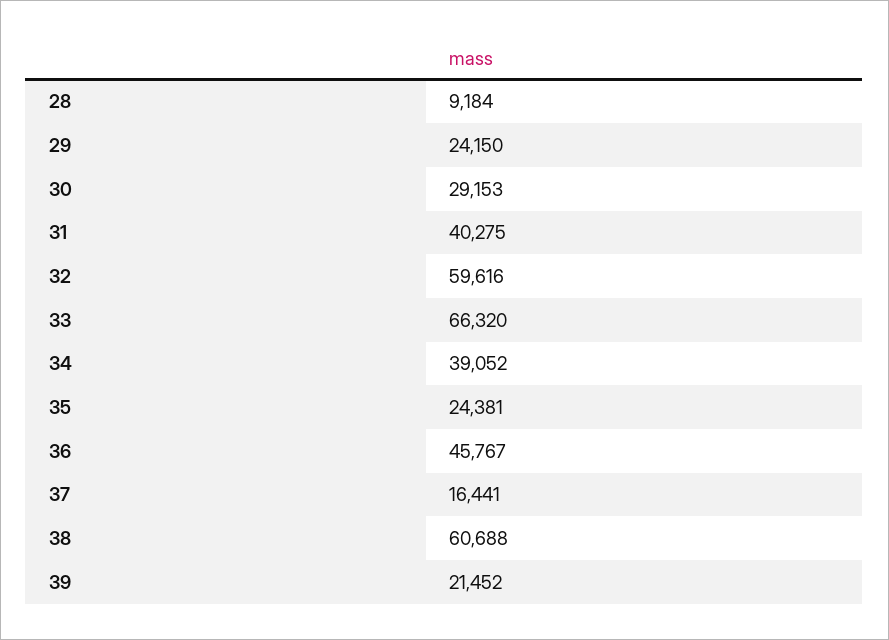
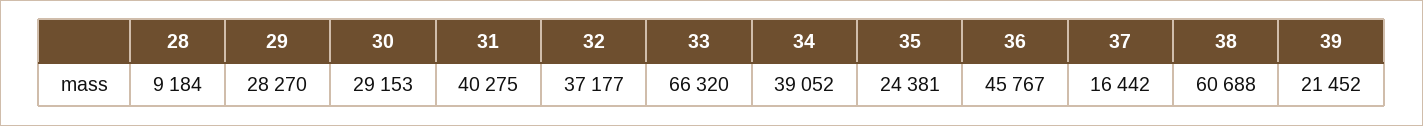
29: 24150 -> 28270
32: 59616 -> 37177
37: 16441 -> 16442

